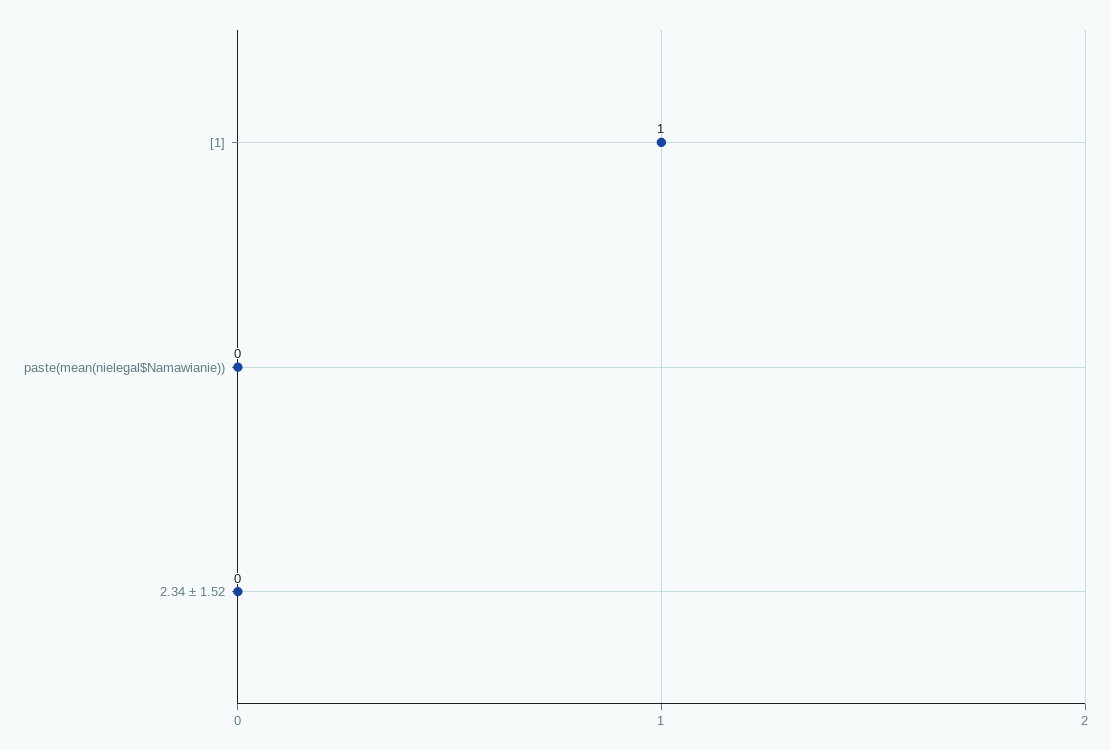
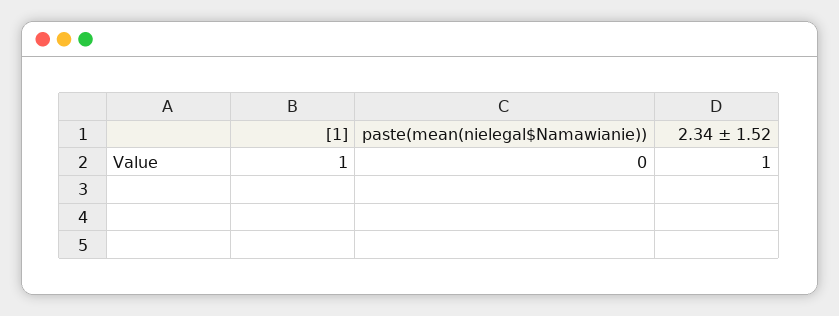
2.34 ± 1.52: 0 -> 1

